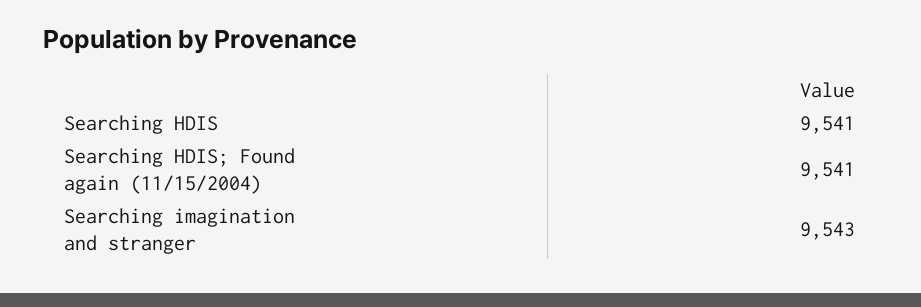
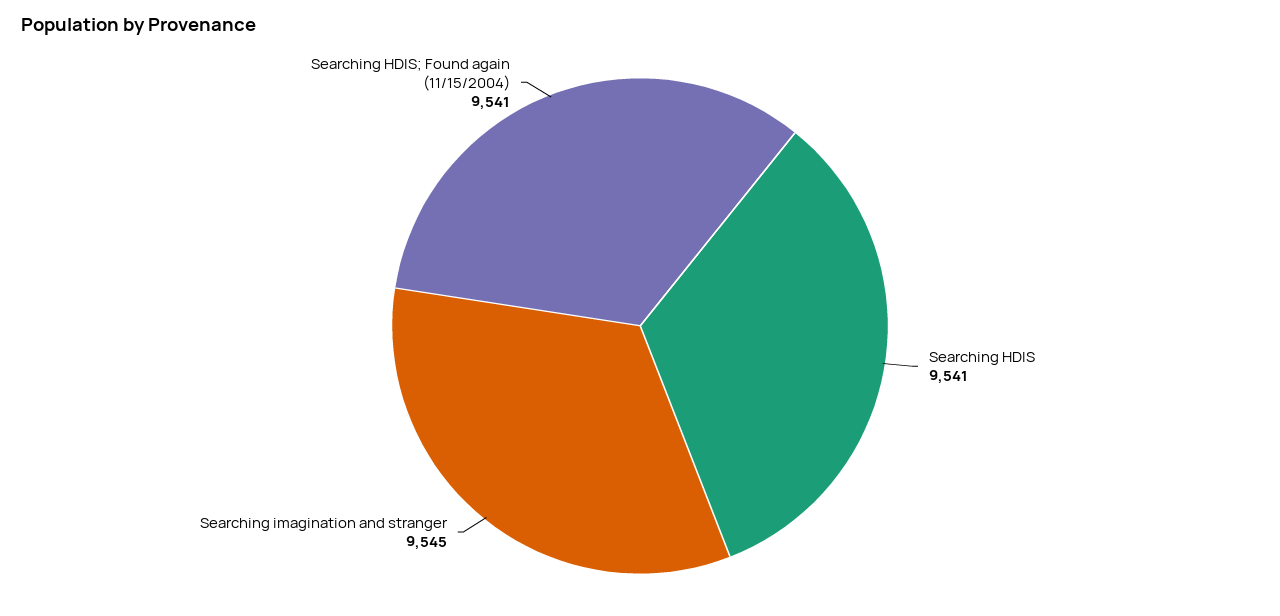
Searching imagination and stranger: 9543 -> 9545

